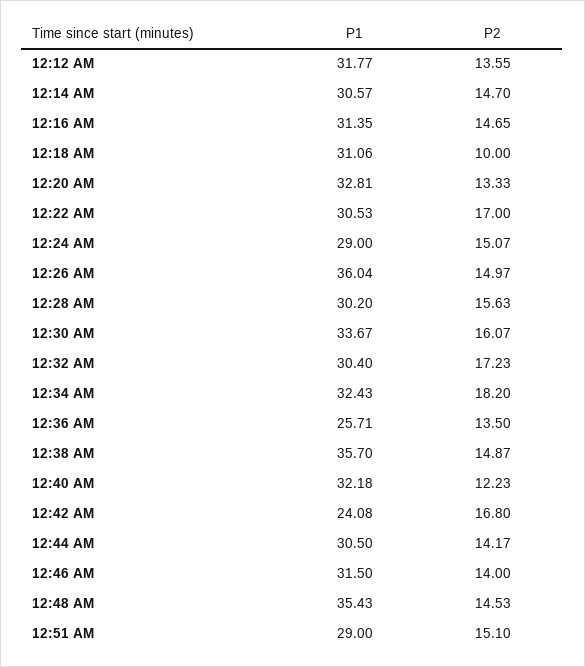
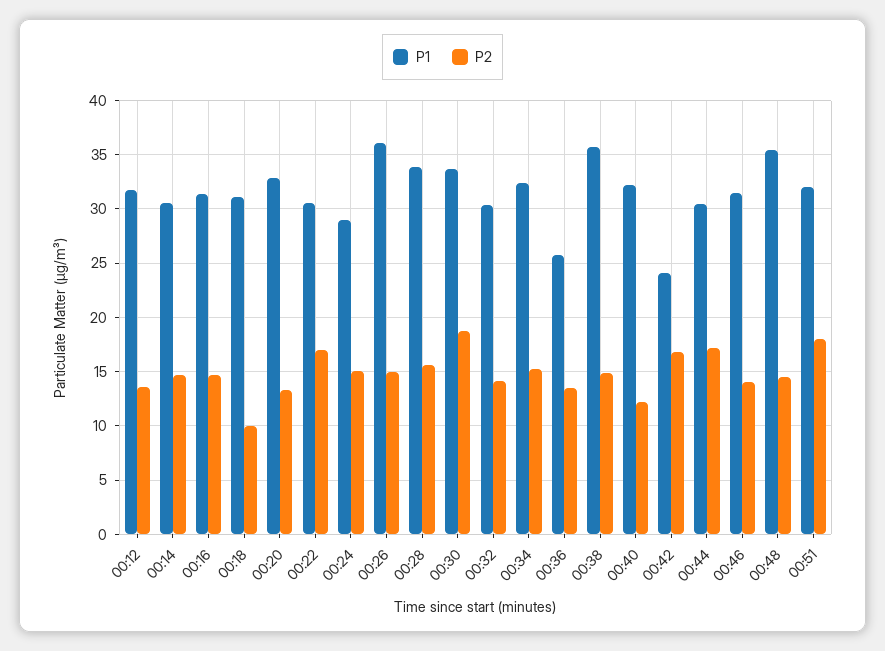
P1, 12:28 AM: 30.2 -> 34
P2, 12:30 AM: 16.07 -> 19
P2, 12:32 AM: 17.23 -> 14
P2, 12:34 AM: 18.2 -> 15
P2, 12:44 AM: 14.17 -> 17
P1, 12:51 AM: 29 -> 32
P2, 12:51 AM: 15.1 -> 18

